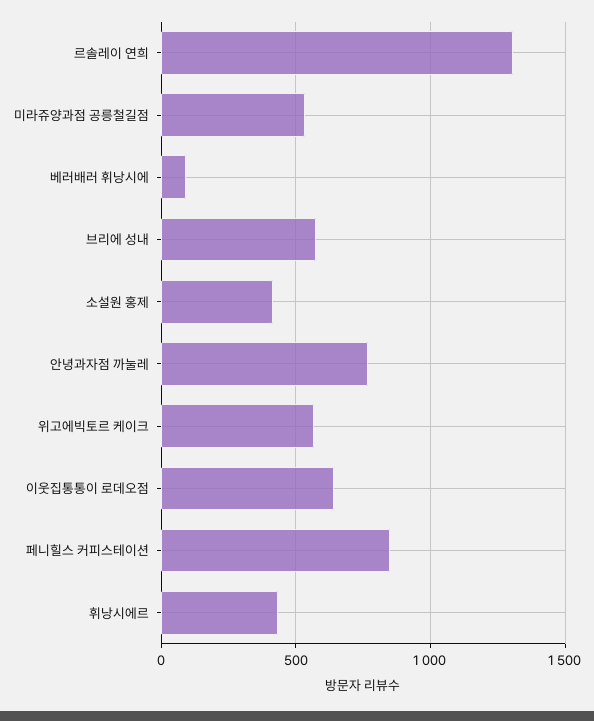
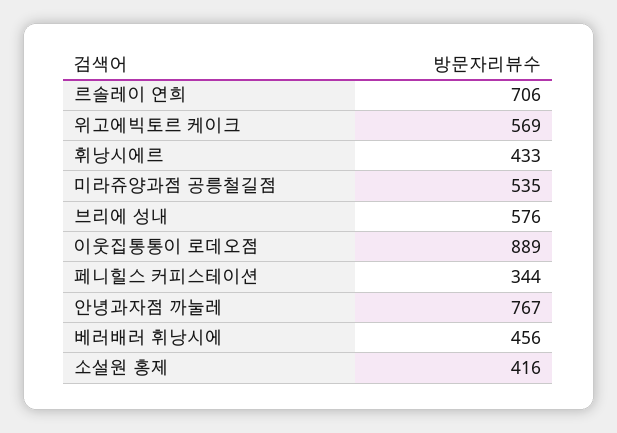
르솔레이 연희: 1300 -> 706
베러배러 휘낭시에: 100 -> 456
이웃집통통이 로데오점: 650 -> 889
페니힐스 커피스테이션: 850 -> 344

